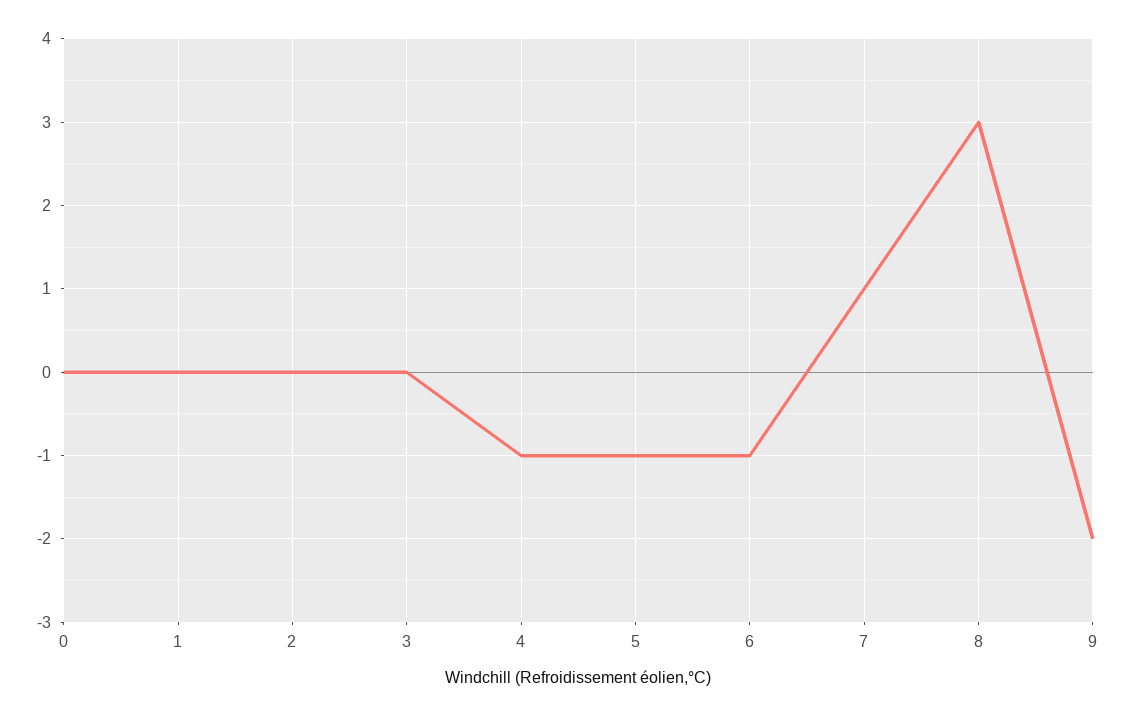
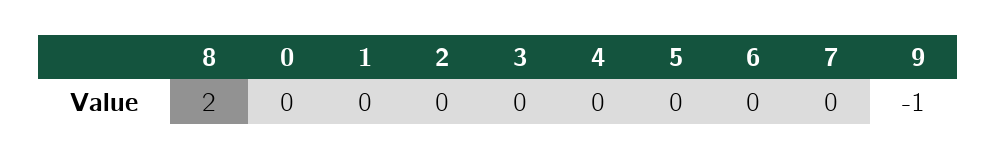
4: -1 -> 0
5: -1 -> 0
6: -1 -> 0
7: 1 -> 0
8: 3 -> 2
9: -2 -> -1

